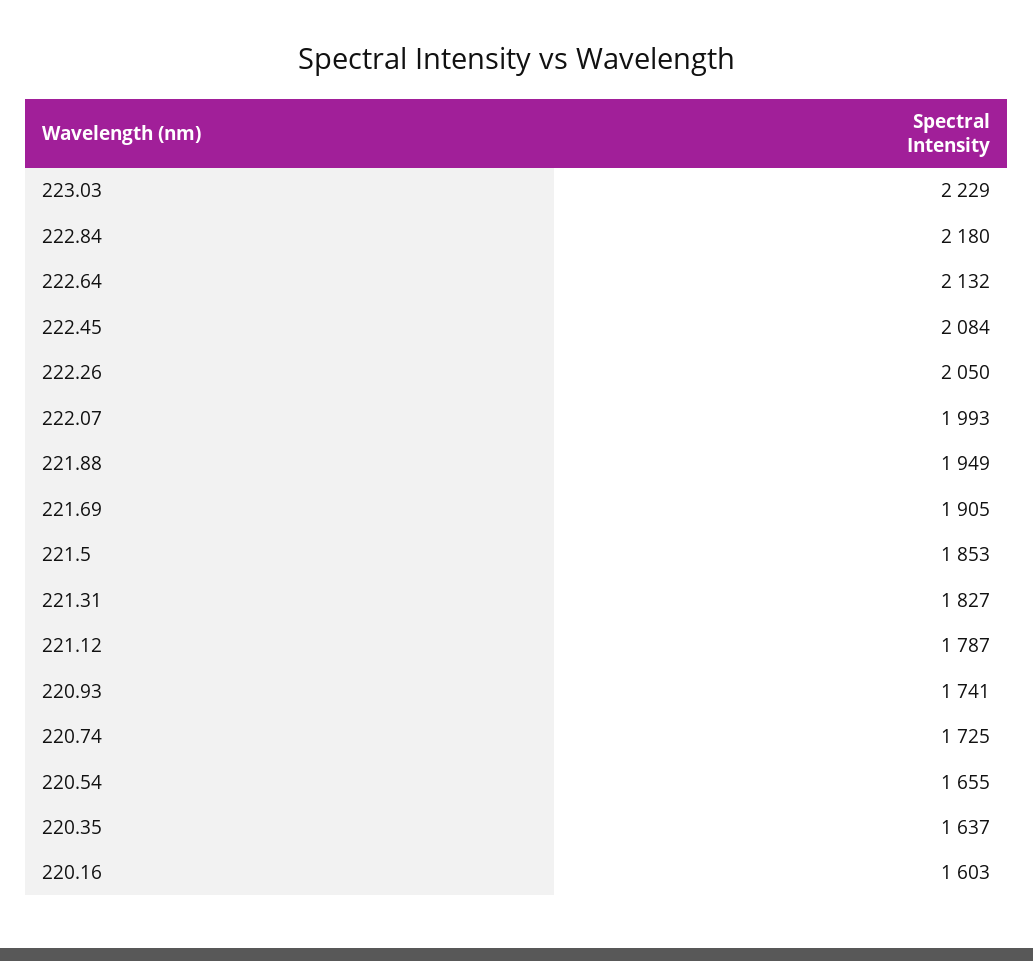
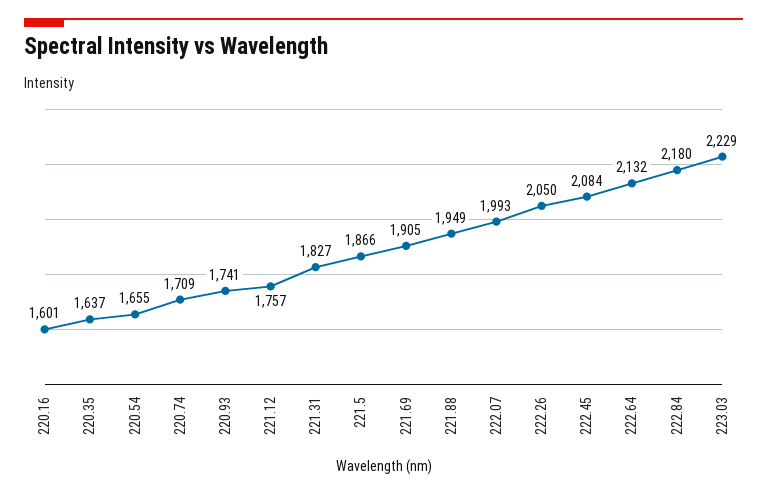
221.5: 1853 -> 1866
221.12: 1787 -> 1757
220.74: 1725 -> 1709
220.16: 1603 -> 1601

